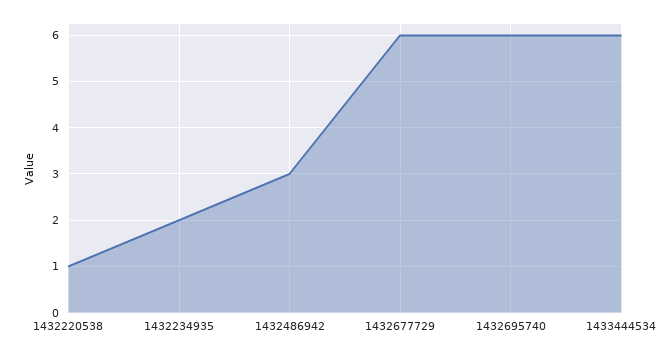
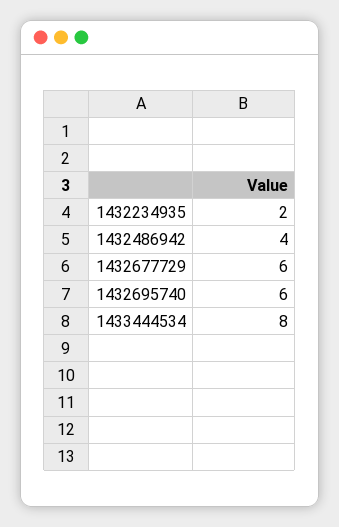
1432220538: 1 -> none
1432486942: 3 -> 4
1433444534: 6 -> 8

